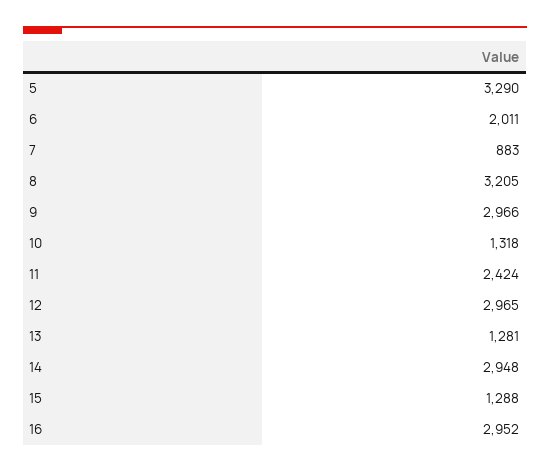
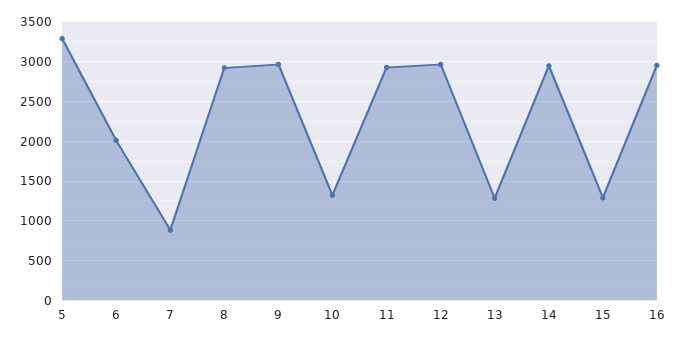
8: 3205 -> 2900
11: 2424 -> 2900

